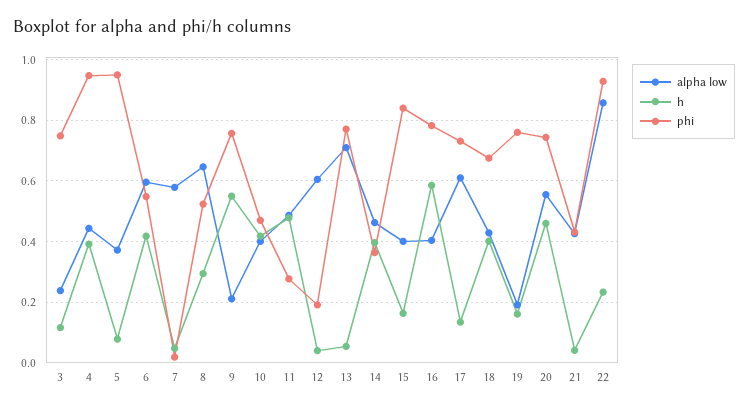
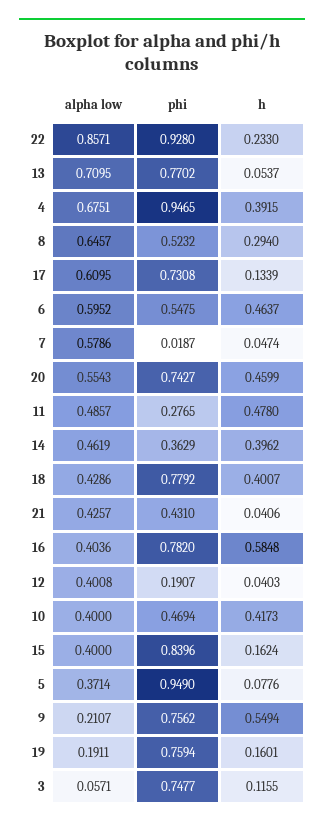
alpha low, 3: 0.24 -> 0.0571
alpha low, 4: 0.44 -> 0.6751
h, 6: 0.42 -> 0.4637
alpha low, 12: 0.6 -> 0.4008
phi, 18: 0.68 -> 0.7792

